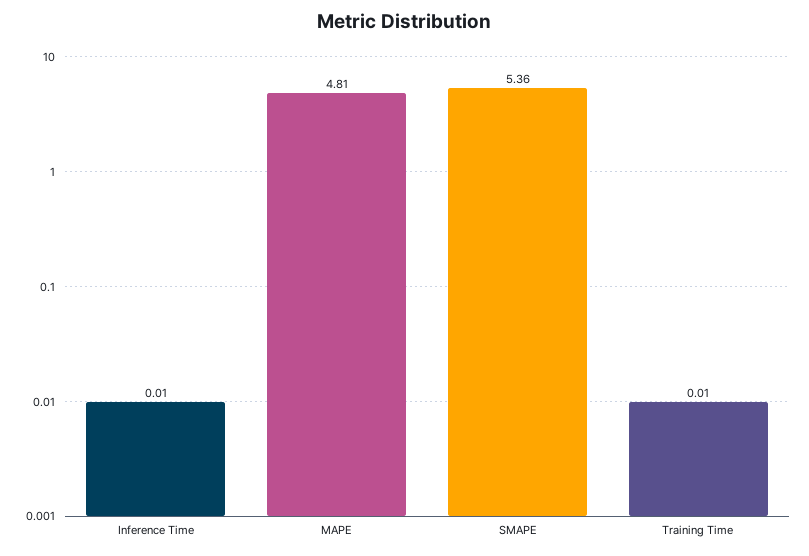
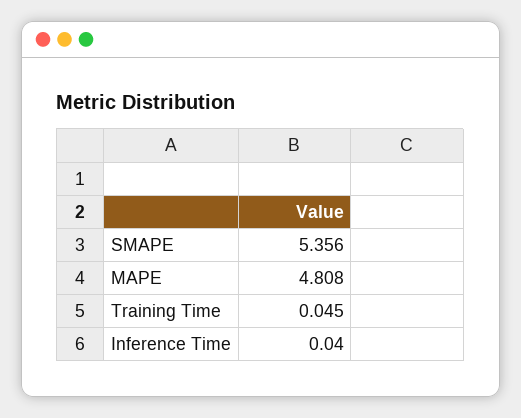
Inference Time: 0.01 -> 0.04
Training Time: 0.01 -> 0.045

